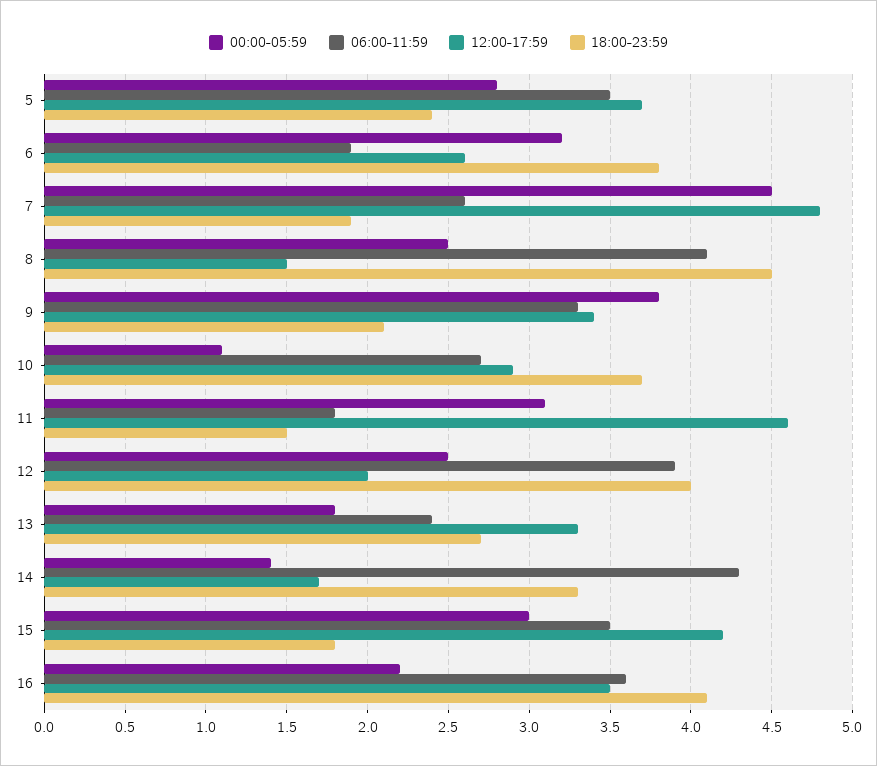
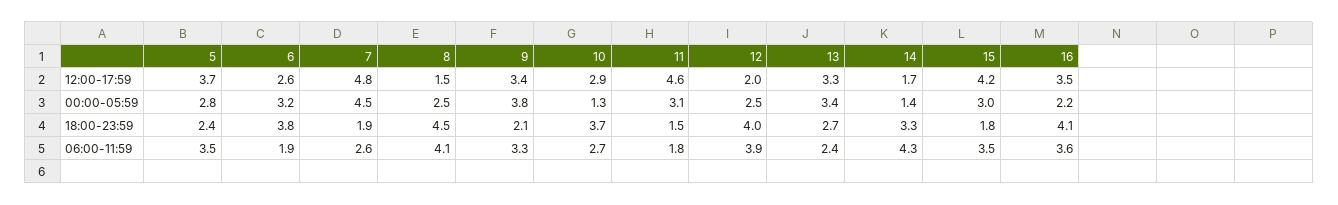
00:00-05:59, 10: 1.1 -> 1.3
00:00-05:59, 13: 1.8 -> 3.4

